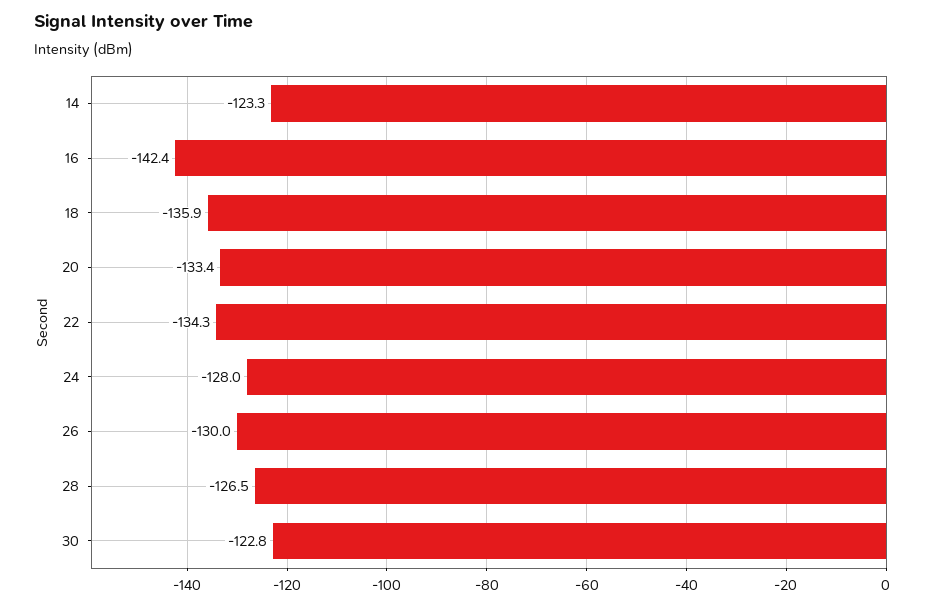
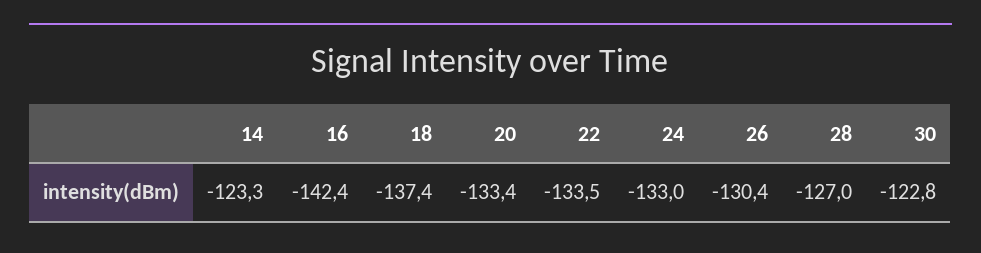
18: -135.9 -> -137.4
22: -134.3 -> -133.5
24: -128 -> -133
26: -130 -> -130.4
28: -126.5 -> -127

